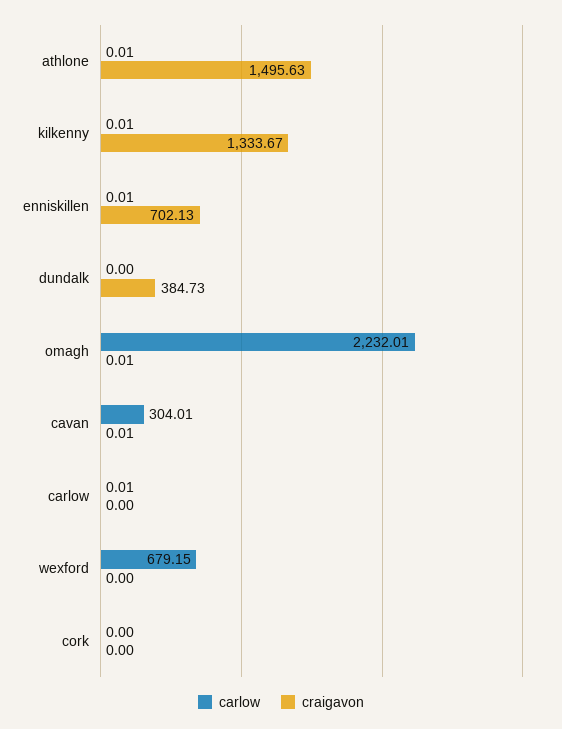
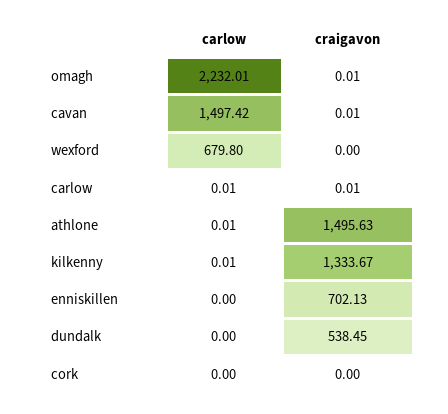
carlow, enniskillen: 0.01 -> 0
craigavon, dundalk: 384.73 -> 538.45
carlow, cavan: 304.01 -> 1497.42
craigavon, carlow: 0 -> 0.01
carlow, wexford: 679.15 -> 679.8

